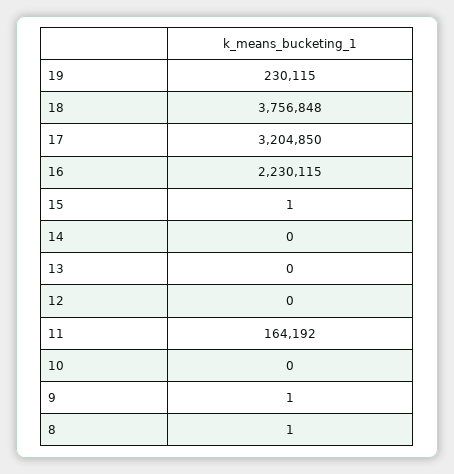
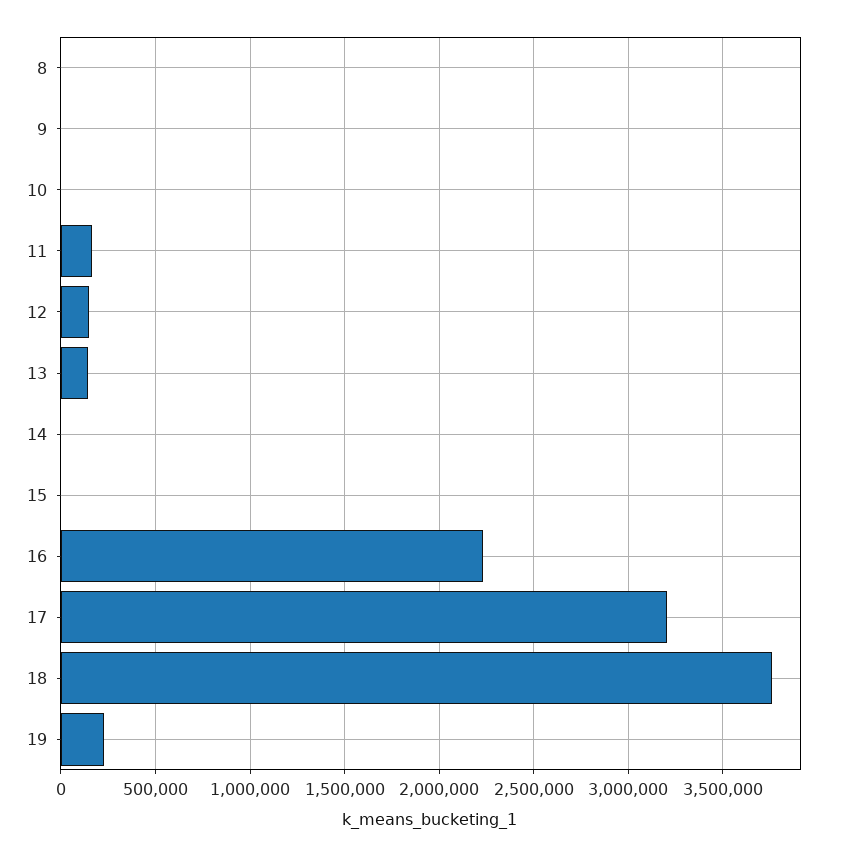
13: 0 -> 150000
12: 0 -> 150000

